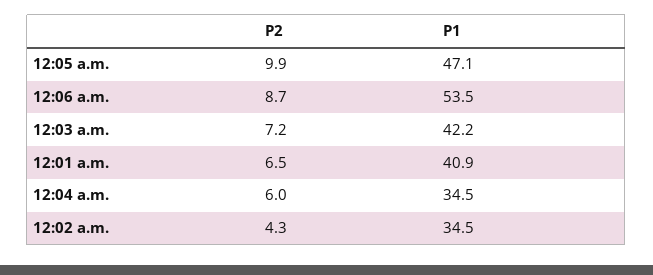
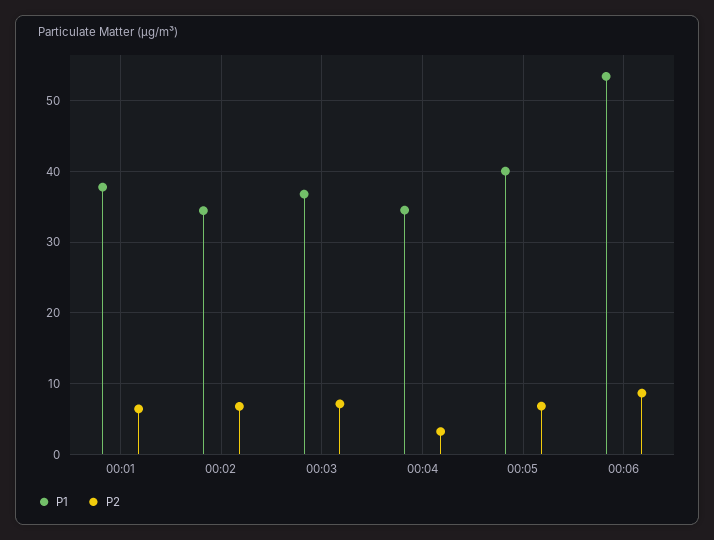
P2, 12:05 a.m.: 9.9 -> 7
P1, 12:05 a.m.: 47.1 -> 40
P1, 12:03 a.m.: 42.2 -> 37
P1, 12:01 a.m.: 40.9 -> 38
P2, 12:04 a.m.: 6 -> 3
P2, 12:02 a.m.: 4.3 -> 7

